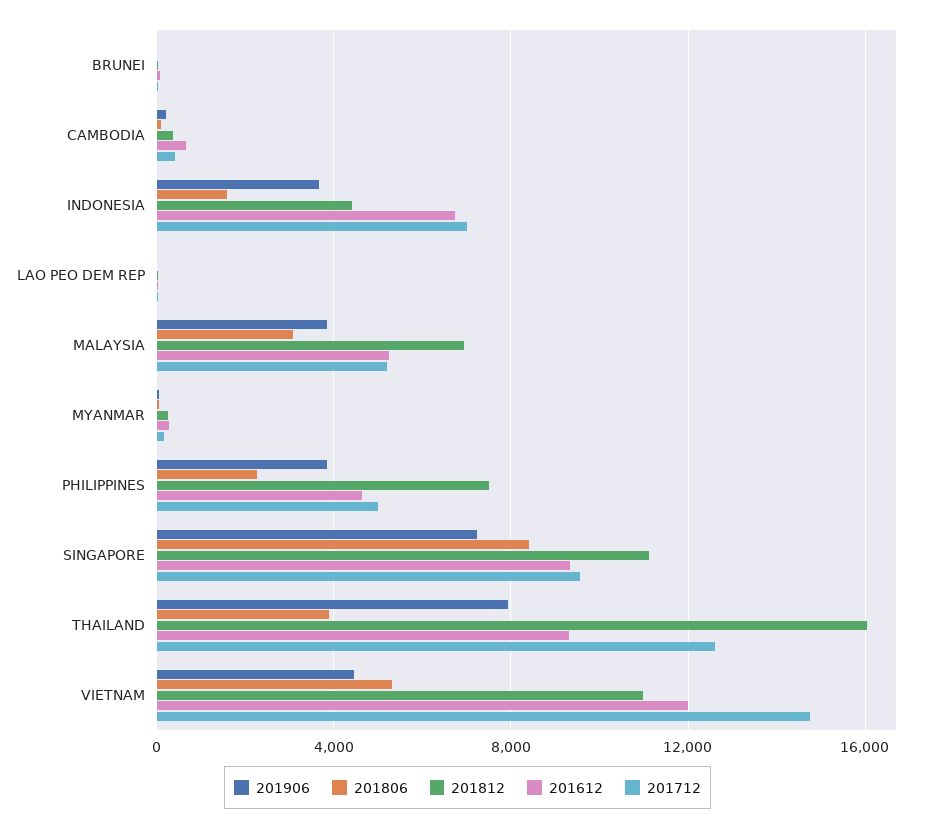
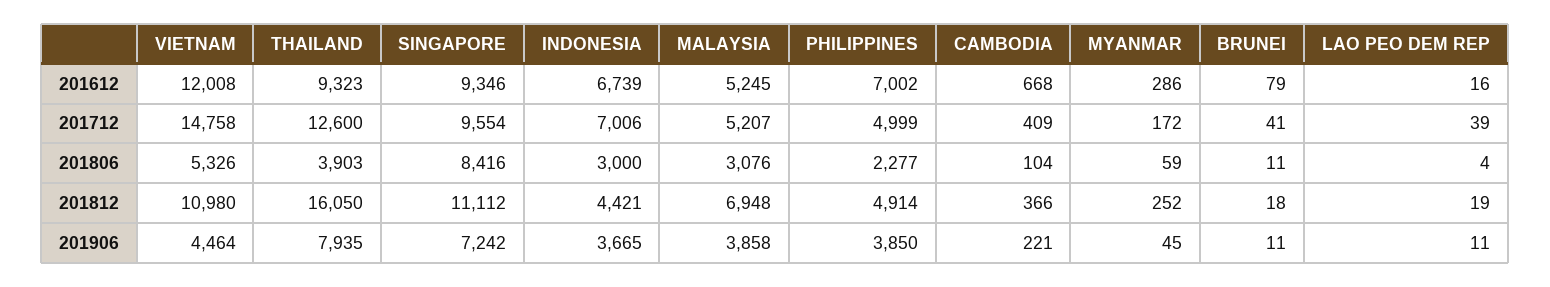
201806, INDONESIA: 1500 -> 3000
201812, PHILIPPINES: 7500 -> 4914
201612, PHILIPPINES: 4500 -> 7002

